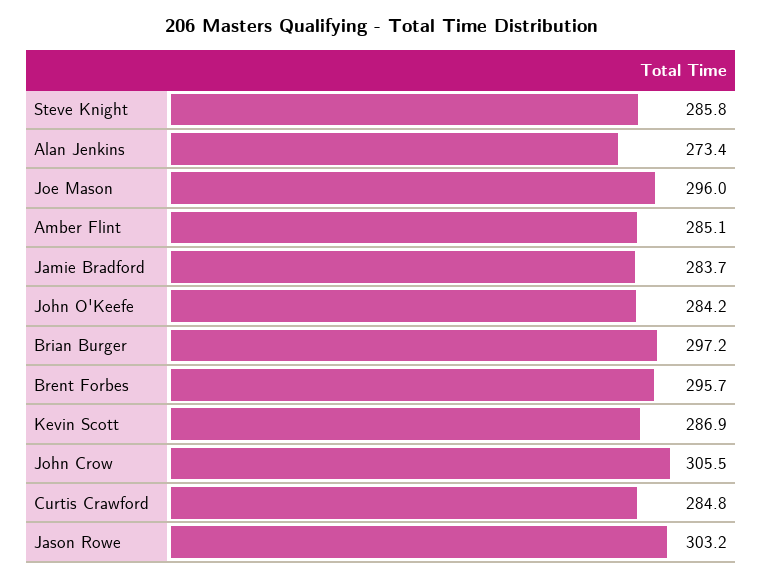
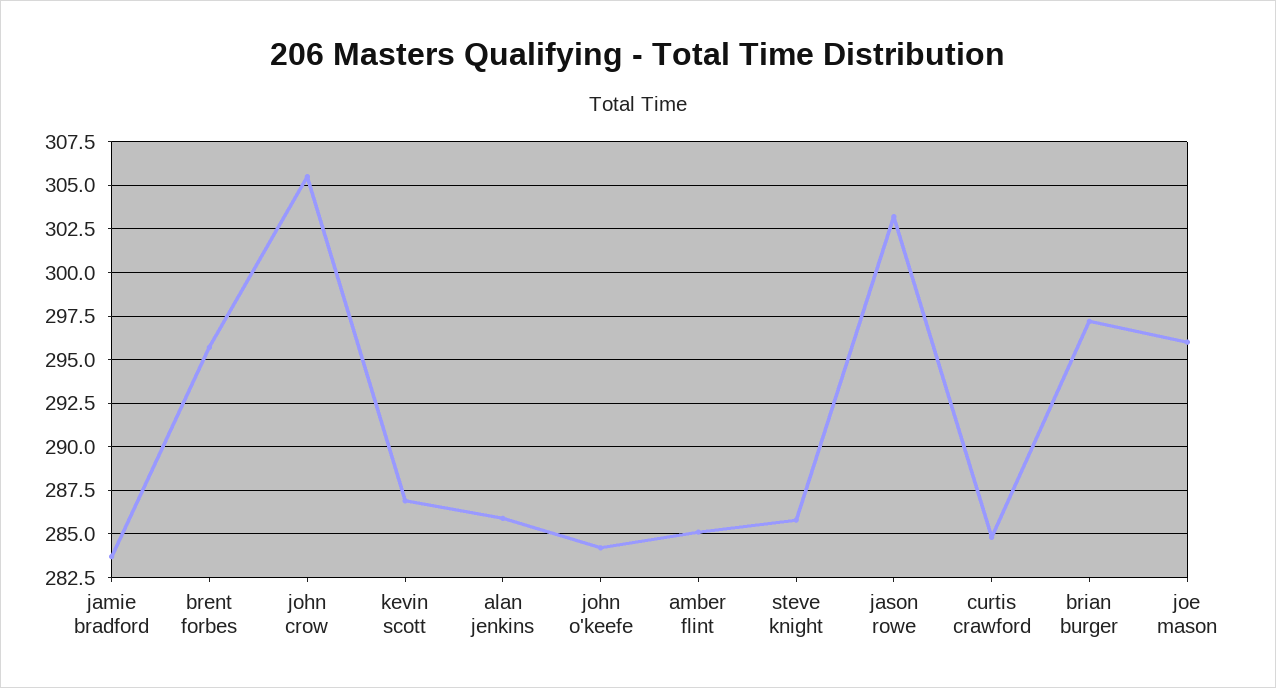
Alan Jenkins: 273.4 -> 286

